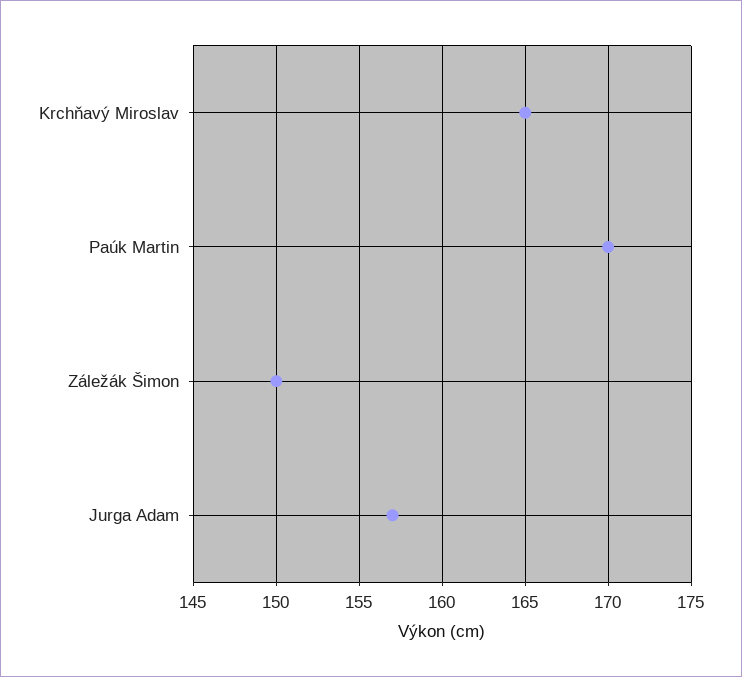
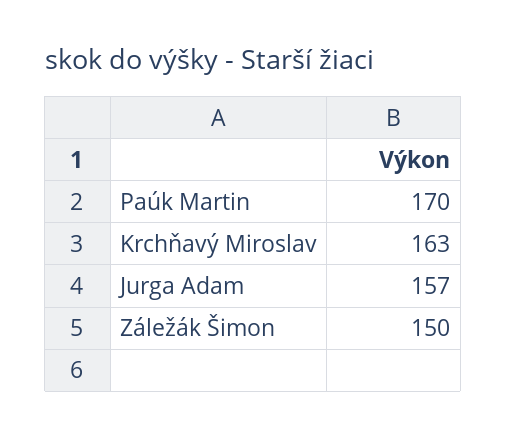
Krchňavý Miroslav: 165 -> 163

